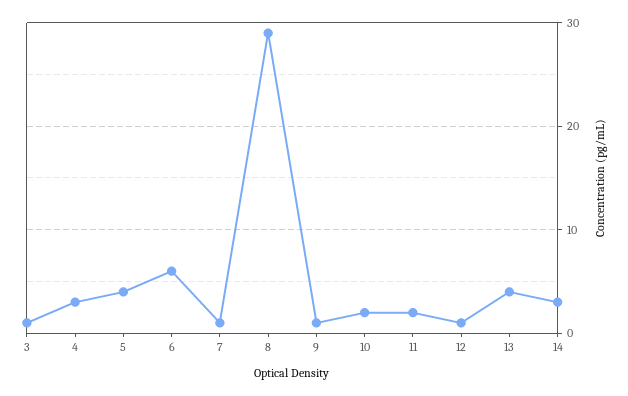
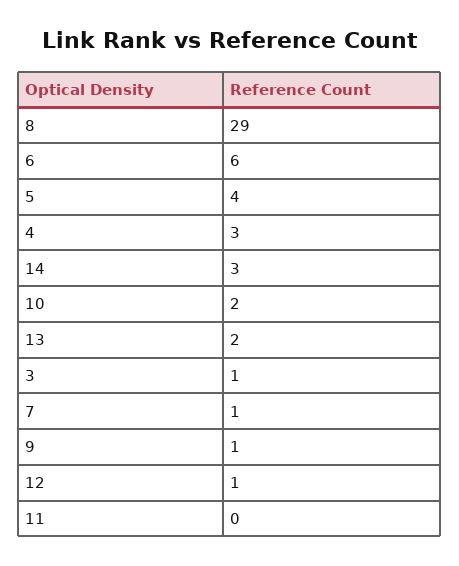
11: 2 -> 0
13: 4 -> 2

